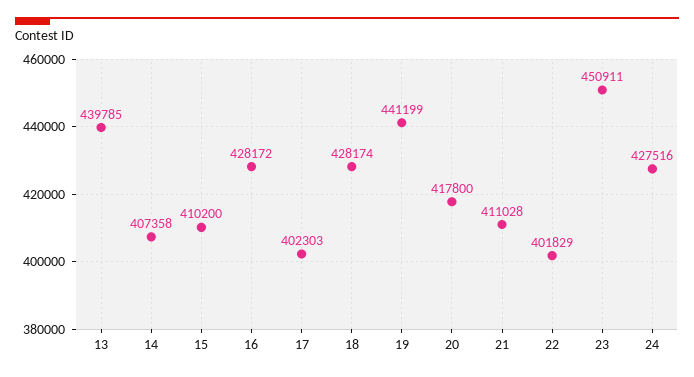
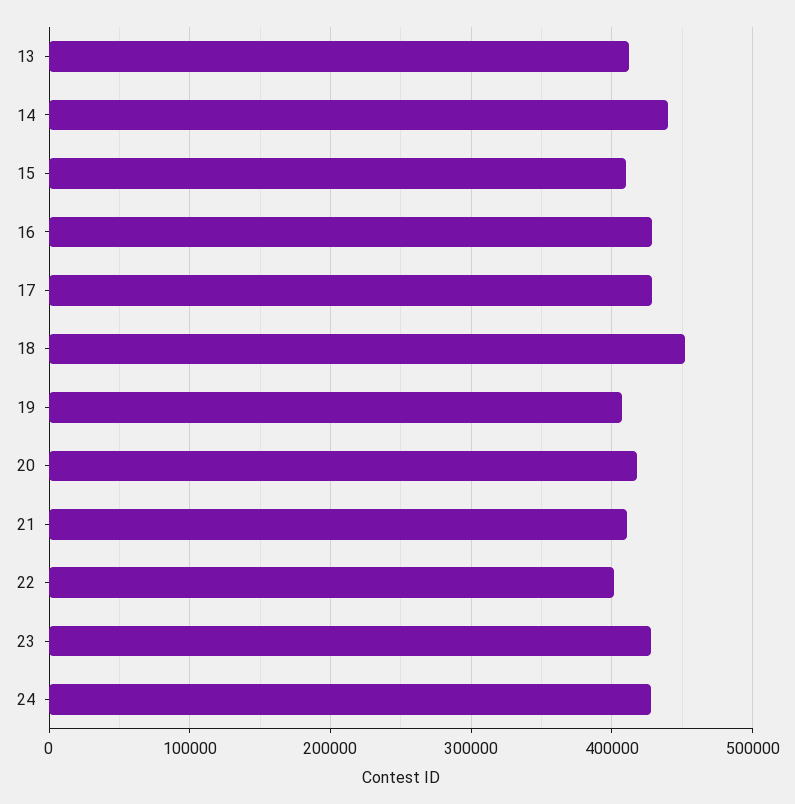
13: 439785 -> 410000
14: 407358 -> 440000
17: 402303 -> 430000
18: 428174 -> 450000
19: 441199 -> 410000
23: 450911 -> 430000

